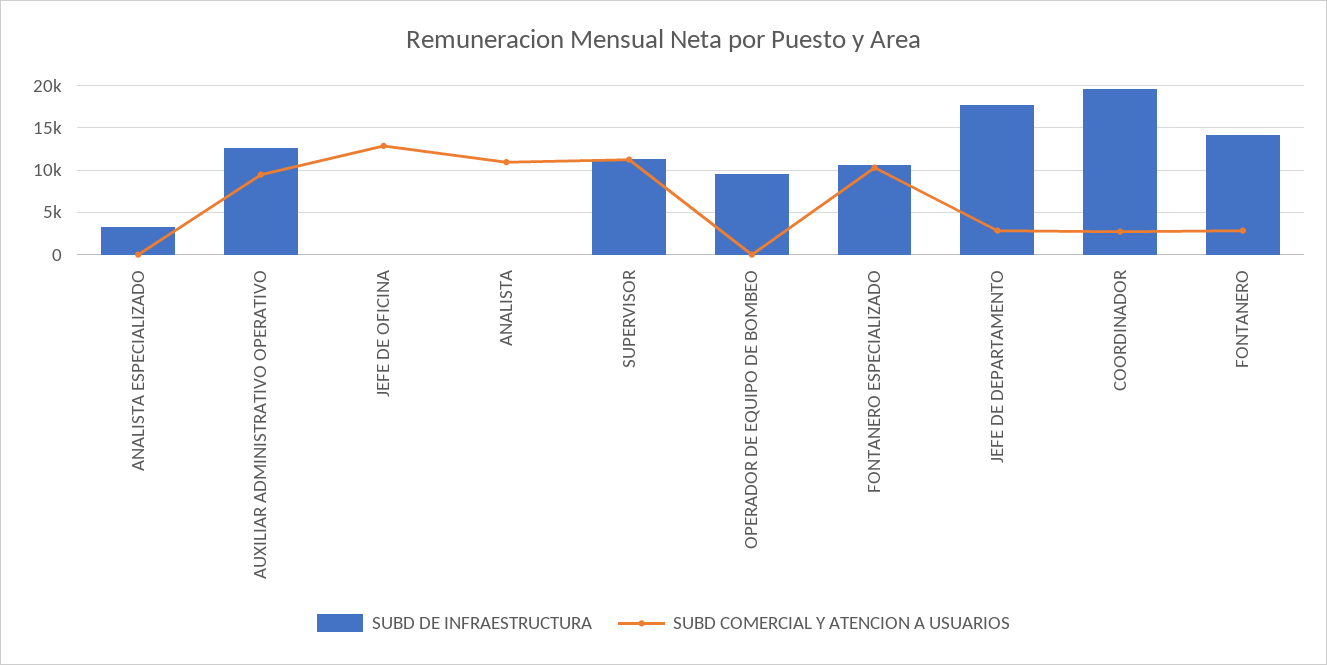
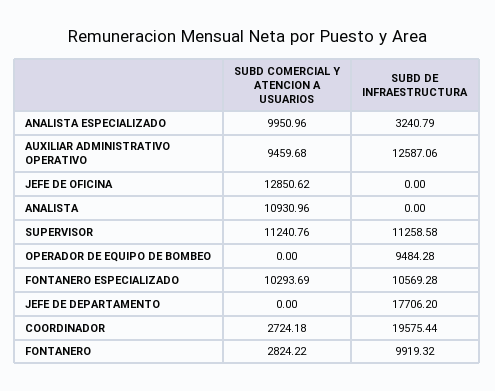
SUBD COMERCIAL Y ATENCION A USUARIOS, ANALISTA ESPECIALIZADO: 0 -> 9950.96
SUBD COMERCIAL Y ATENCION A USUARIOS, JEFE DE DEPARTAMENTO: 3000 -> 0
SUBD DE INFRAESTRUCTURA, FONTANERO: 14000 -> 9919.32

